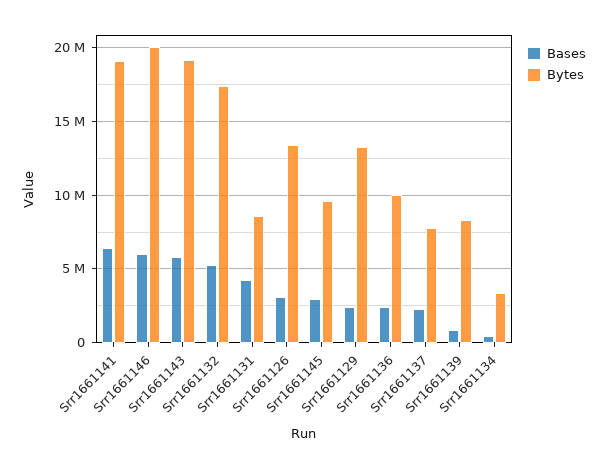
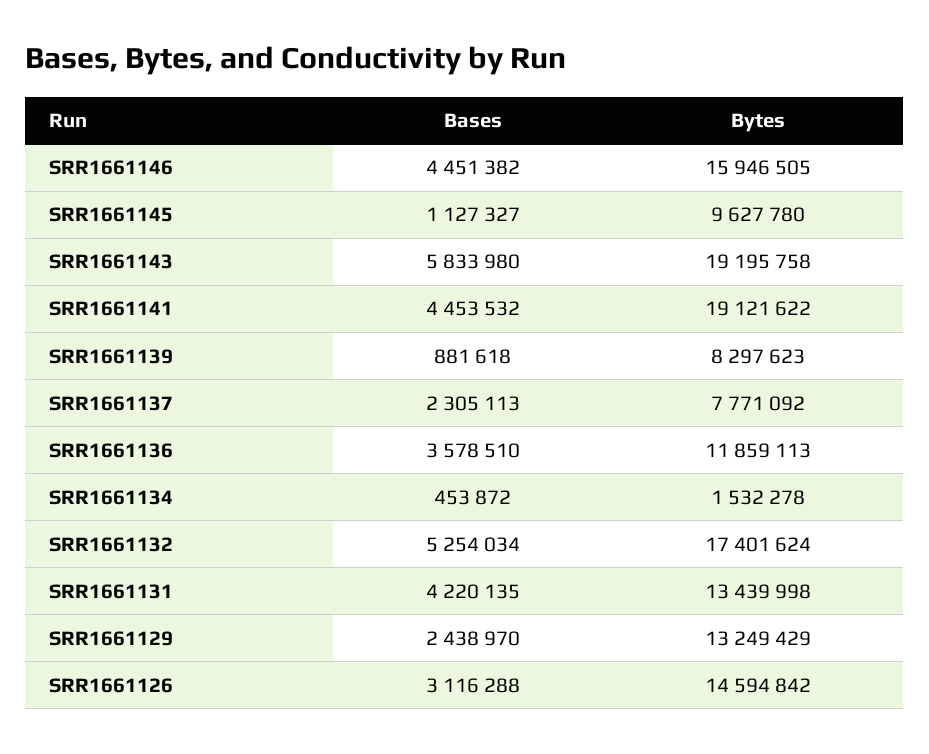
Bases, Srr1661141: 6500000 -> 4453532
Bases, Srr1661146: 6000000 -> 4451382
Bytes, Srr1661146: 20000000 -> 15946505
Bytes, Srr1661131: 8500000 -> 13439998
Bytes, Srr1661126: 13500000 -> 14594842
Bases, Srr1661145: 3000000 -> 1127327
Bases, Srr1661136: 2500000 -> 3578510
Bytes, Srr1661136: 10000000 -> 11859113
Bytes, Srr1661134: 3500000 -> 1532278

